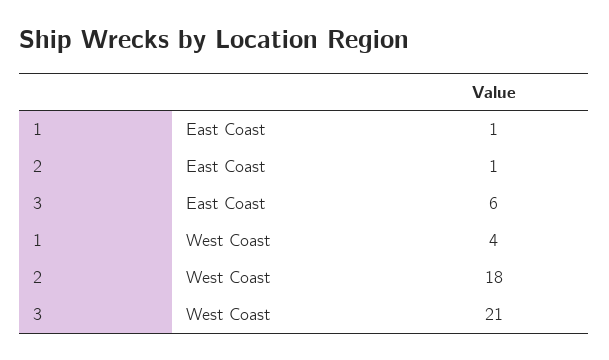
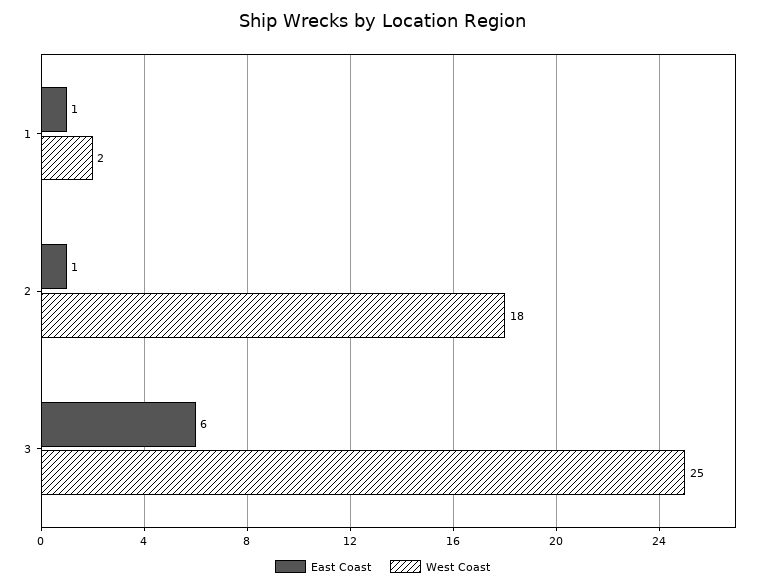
West Coast, 1: 4 -> 2
West Coast, 3: 21 -> 25

